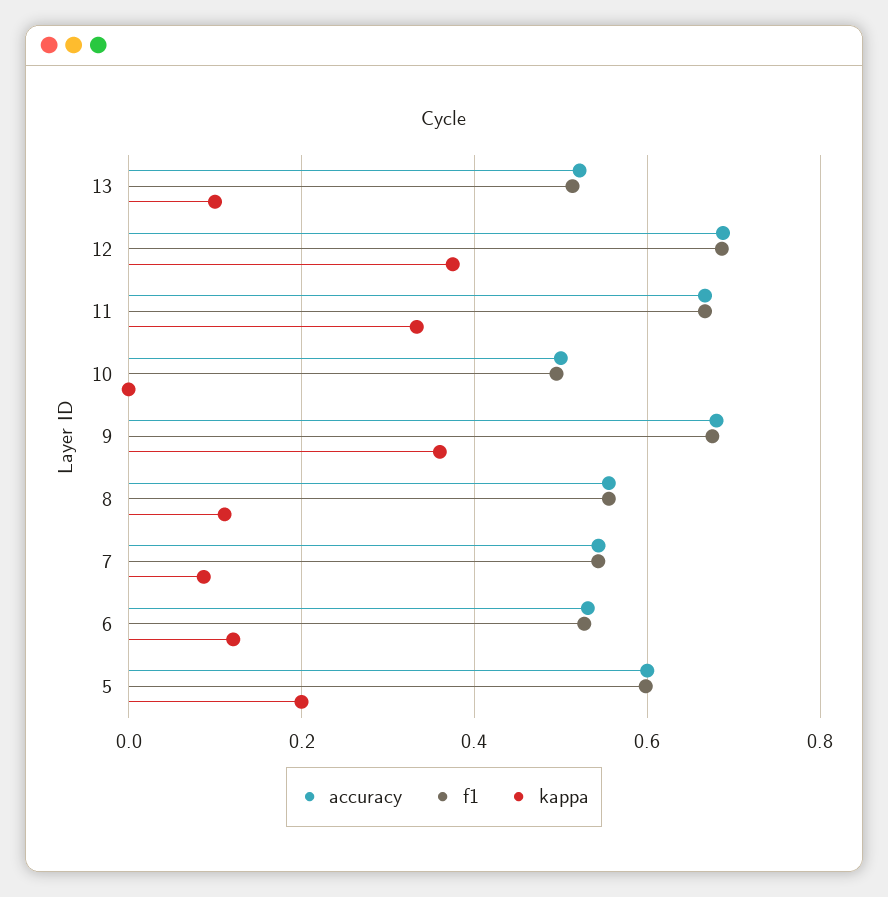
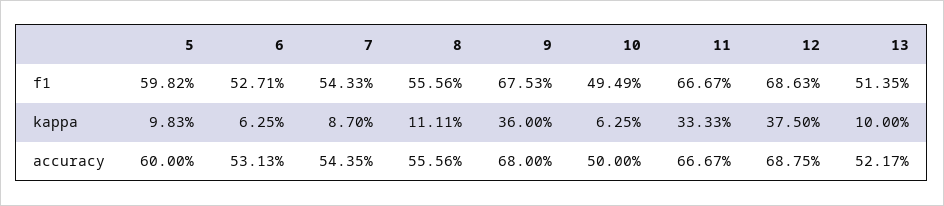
kappa, 10: 0 -> 0.0625
kappa, 6: 0.12 -> 0.0625
kappa, 5: 0.2 -> 0.0983

